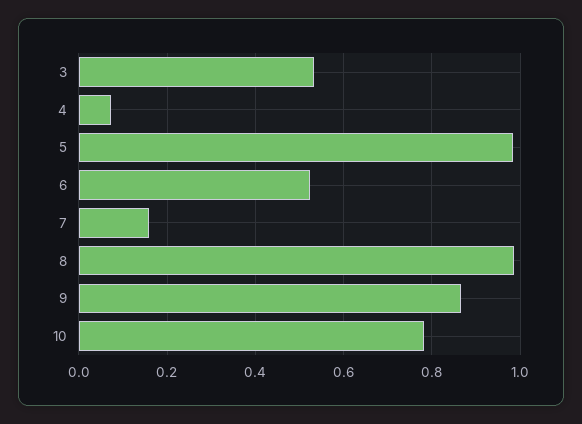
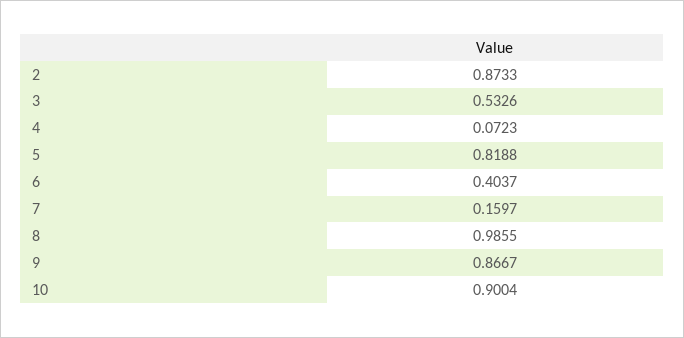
5: 0.98 -> 0.8188
6: 0.52 -> 0.4037
10: 0.78 -> 0.9004
2: none -> 0.8733

